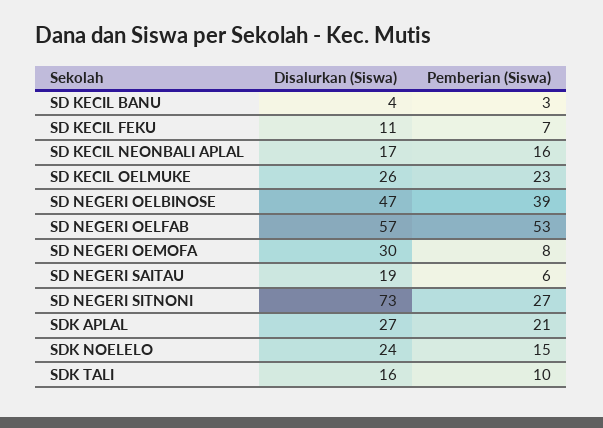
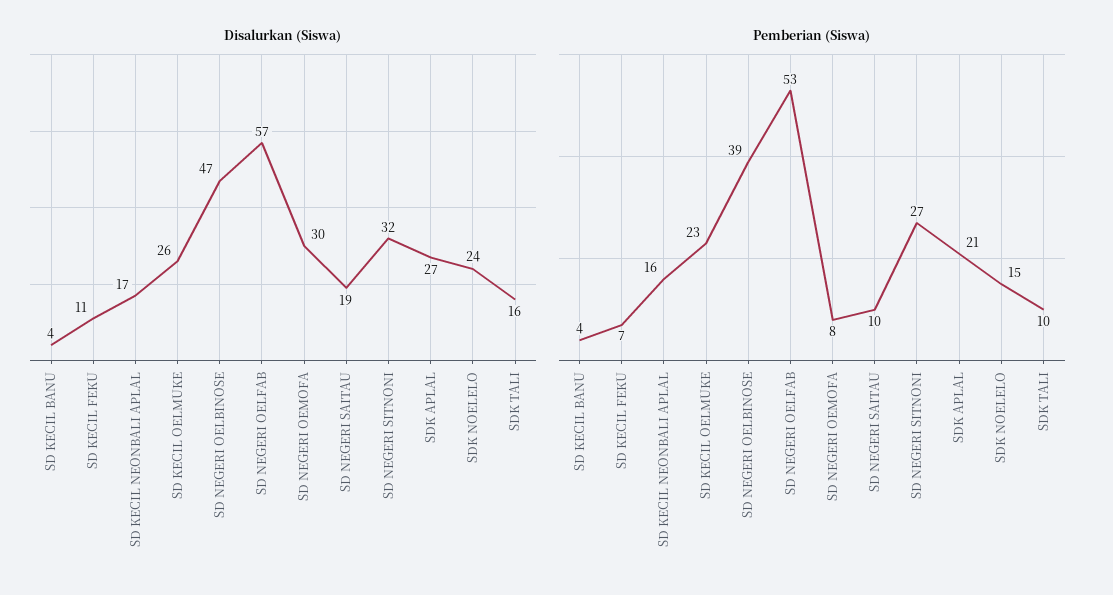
Pemberian (Siswa), SD KECIL BANU: 3 -> 4
Pemberian (Siswa), SD NEGERI SAITAU: 6 -> 10
Disalurkan (Siswa), SD NEGERI SITNONI: 73 -> 32

